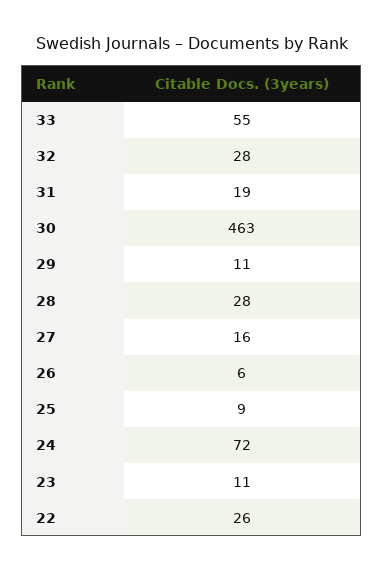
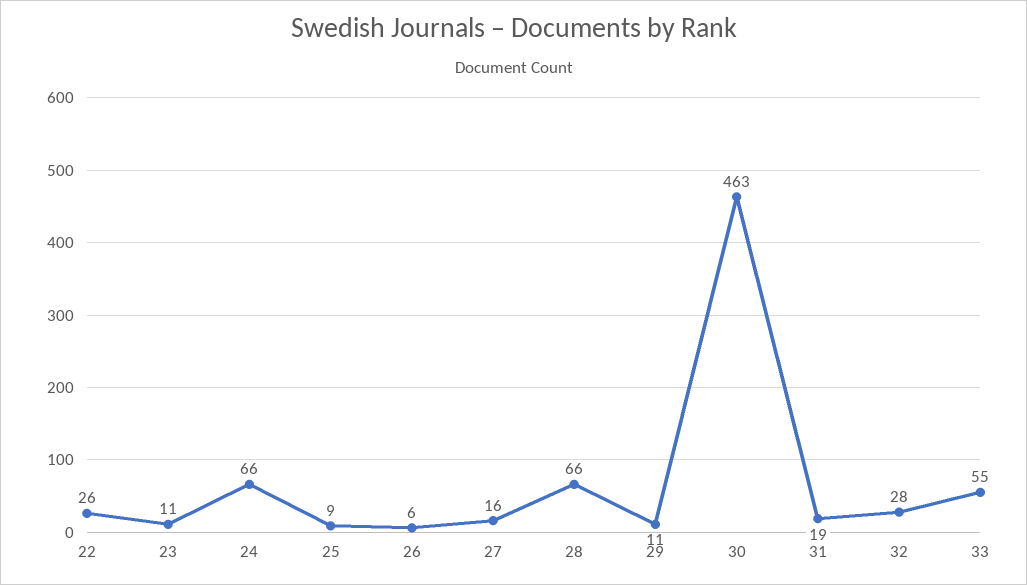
28: 28 -> 66
24: 72 -> 66

